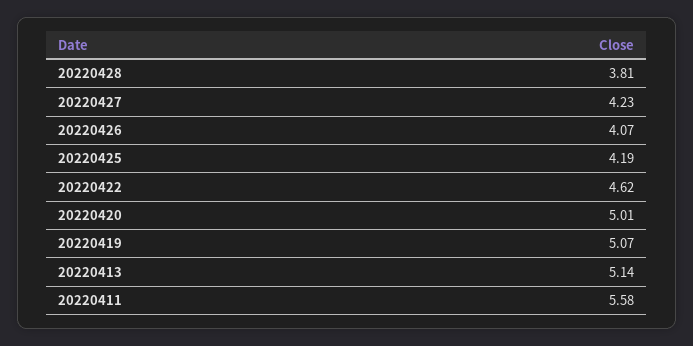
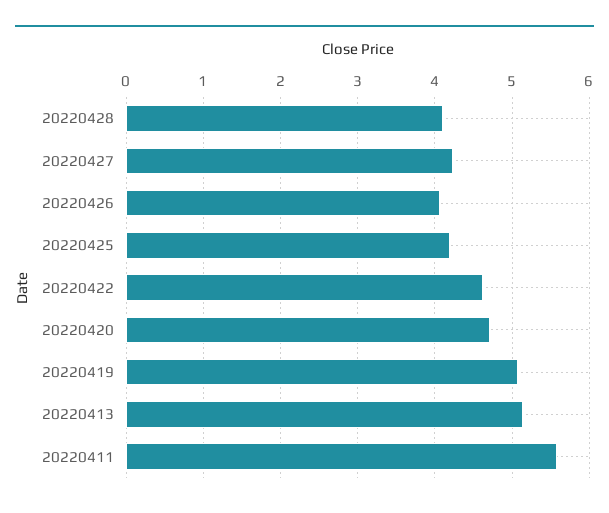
20220428: 3.81 -> 4.1
20220420: 5.01 -> 4.7

